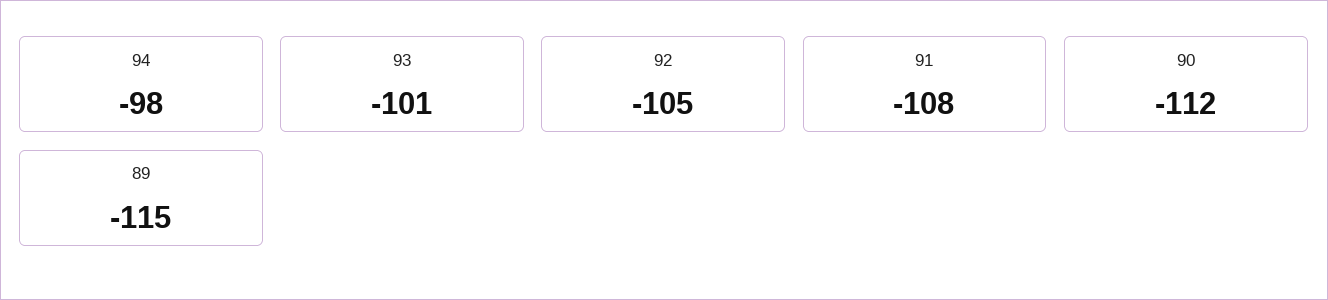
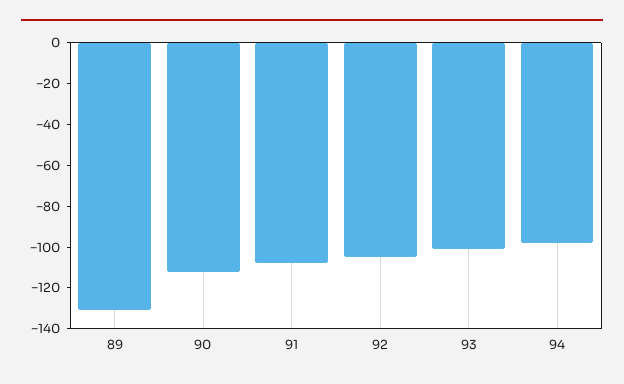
89: -115 -> -130

